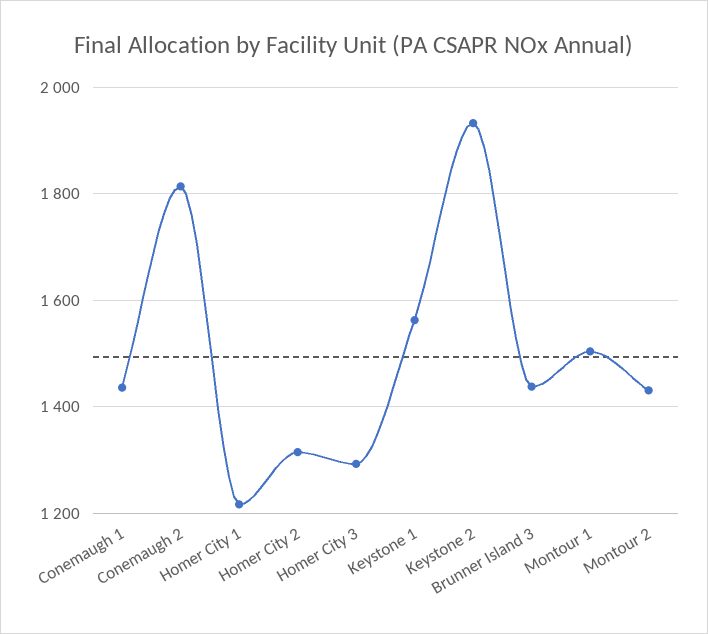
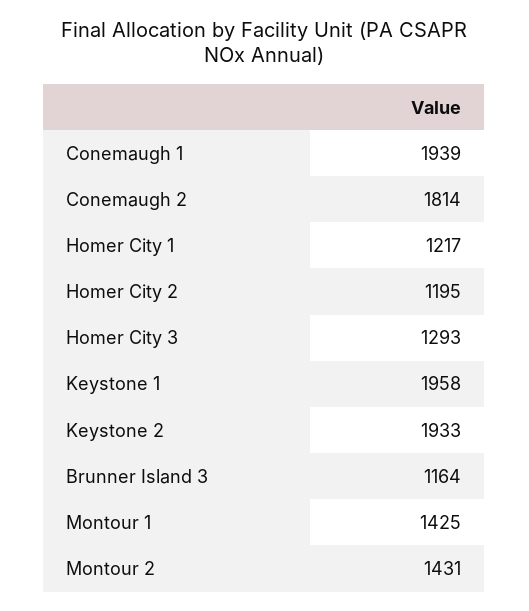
Conemaugh 1: 1440 -> 1939
Homer City 2: 1320 -> 1195
Keystone 1: 1560 -> 1958
Brunner Island 3: 1440 -> 1164
Montour 1: 1500 -> 1425

